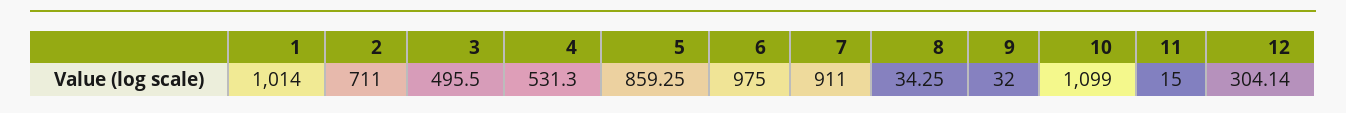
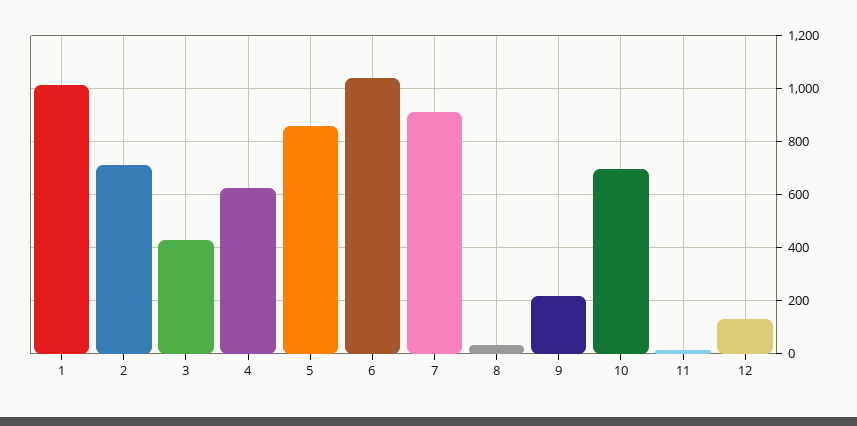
3: 495.5 -> 425
4: 531.3 -> 625
6: 975 -> 1050
9: 32 -> 225
10: 1099 -> 700
12: 304.14 -> 125

